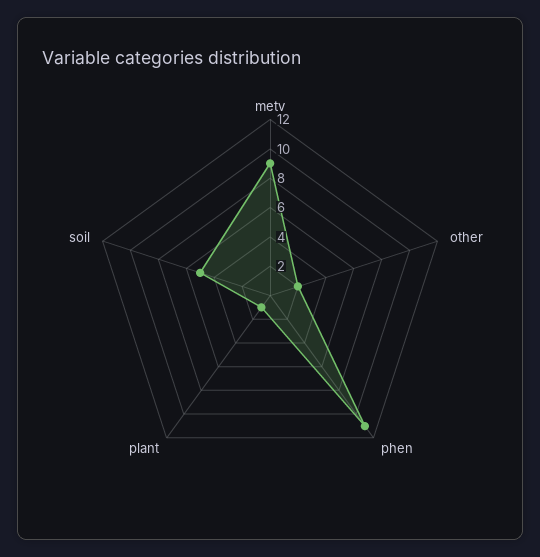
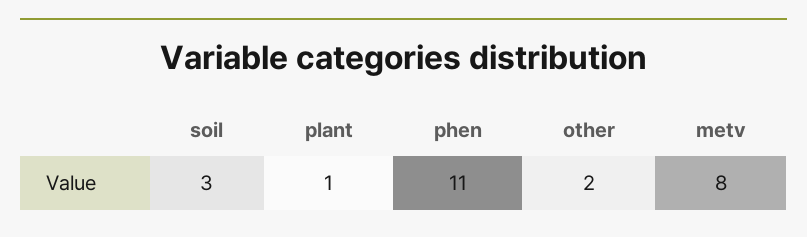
metv: 9 -> 8
soil: 5 -> 3

